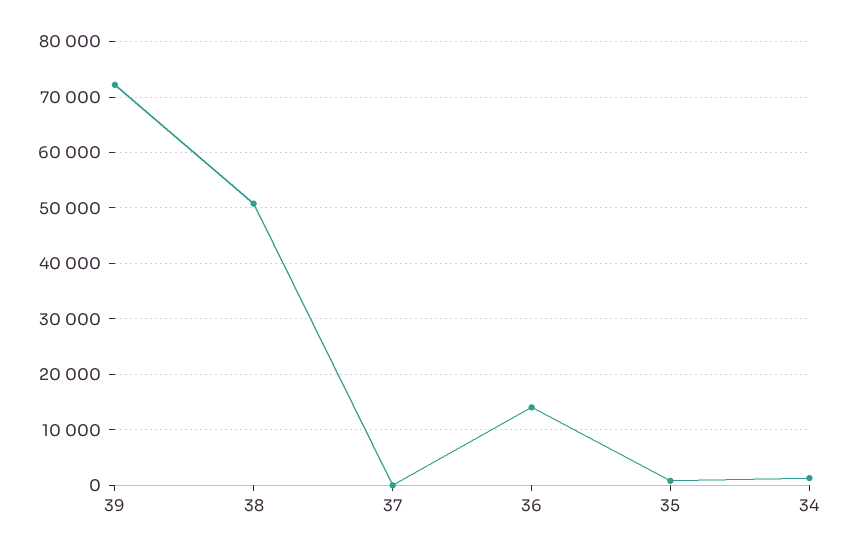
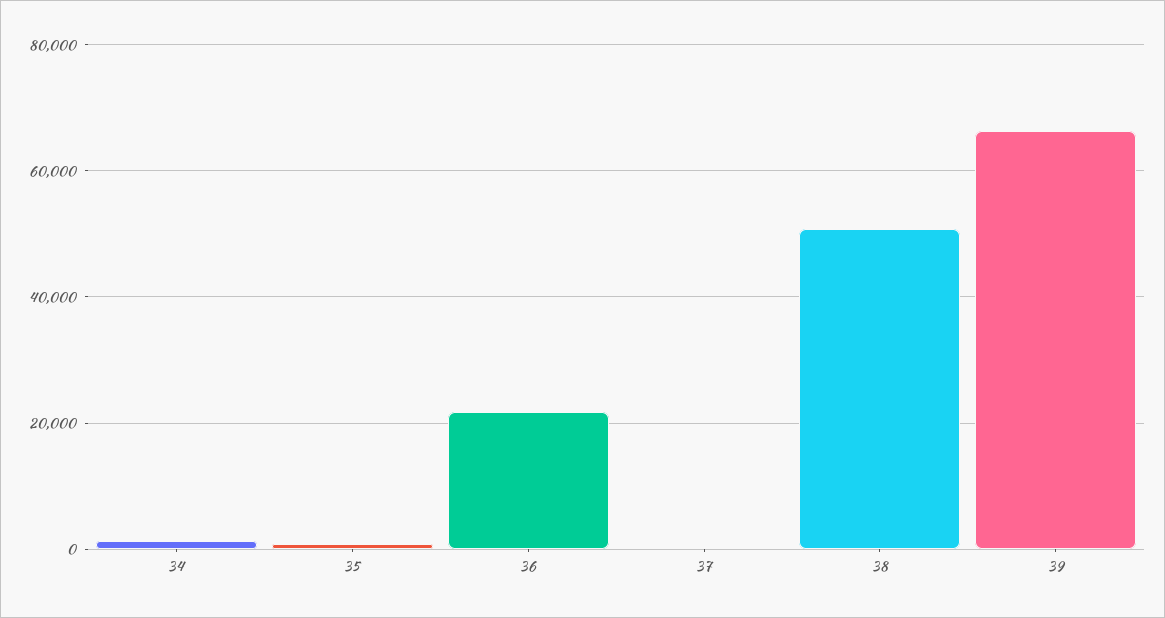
39: 72000 -> 66000
36: 14000 -> 22000

